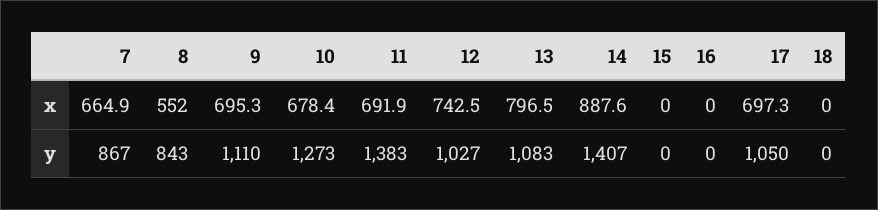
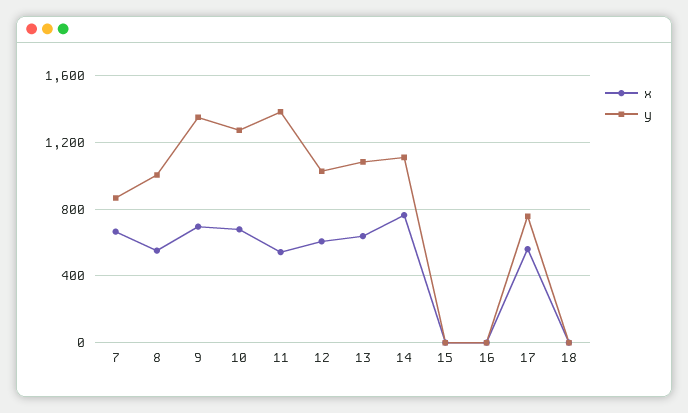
x, 11: 691.9 -> 550
x, 12: 742.5 -> 600
x, 13: 796.5 -> 650
x, 14: 887.6 -> 750
x, 17: 697.3 -> 550
y, 8: 843 -> 1000
y, 9: 1110 -> 1350
y, 14: 1407 -> 1100
y, 17: 1050 -> 750

